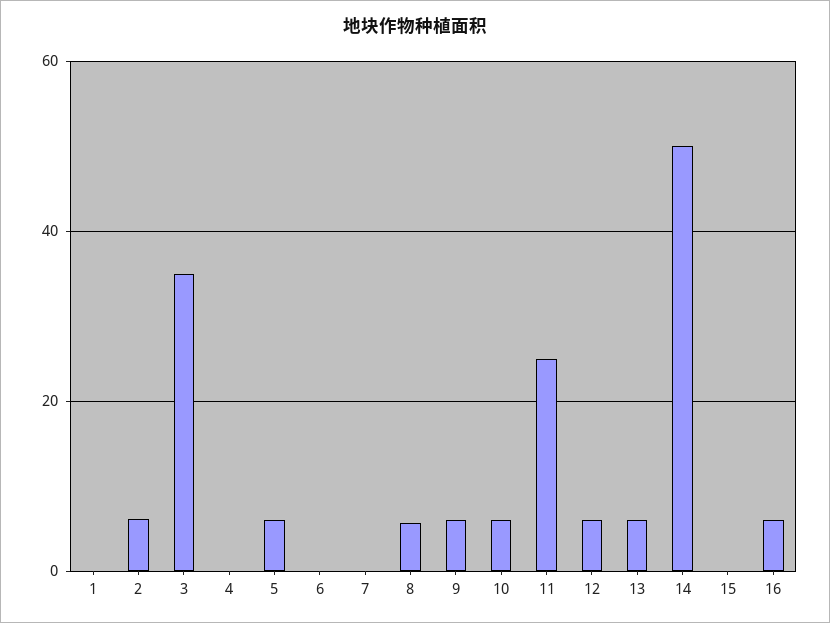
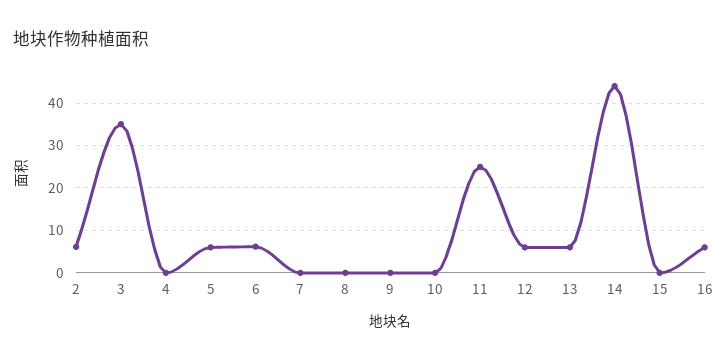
1: 0 -> none
6: 0 -> 6
8: 6 -> 0
9: 6 -> 0
10: 6 -> 0
14: 50 -> 44

